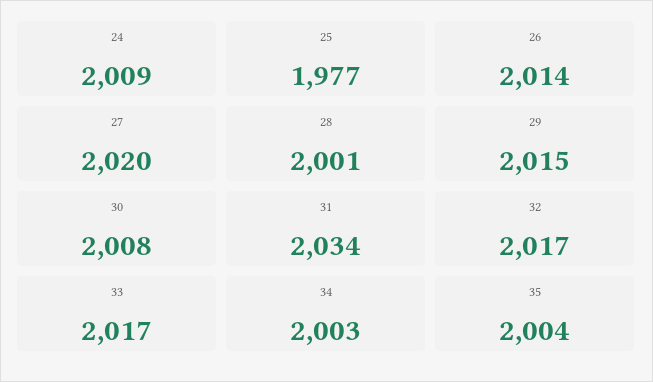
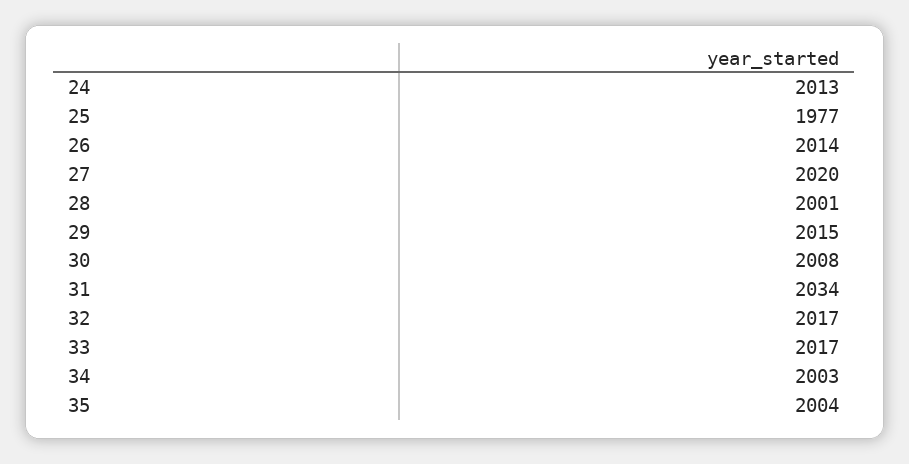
24: 2009 -> 2013

